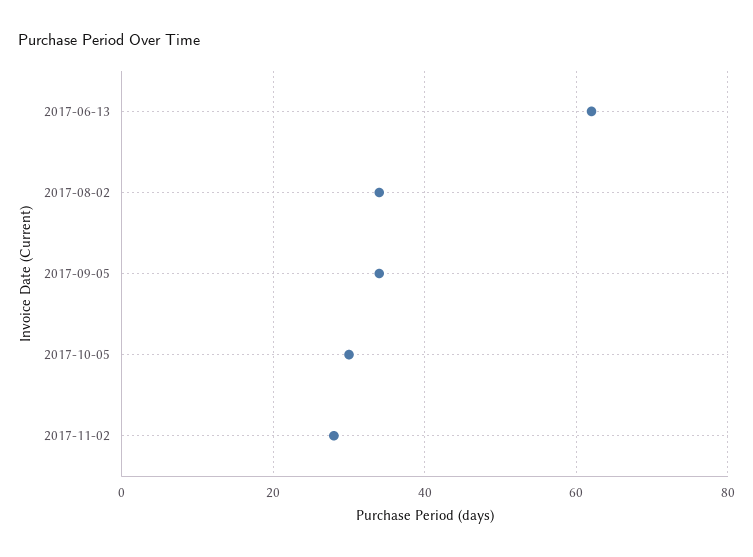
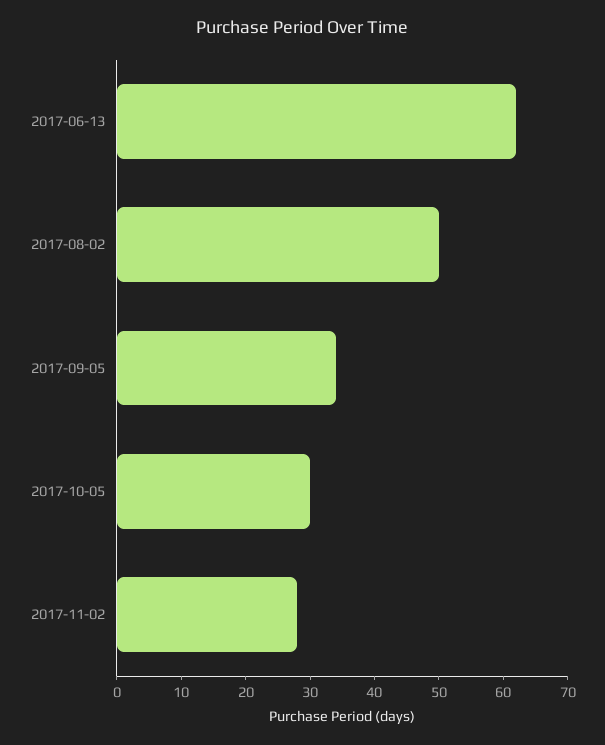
2017-08-02: 35 -> 50

